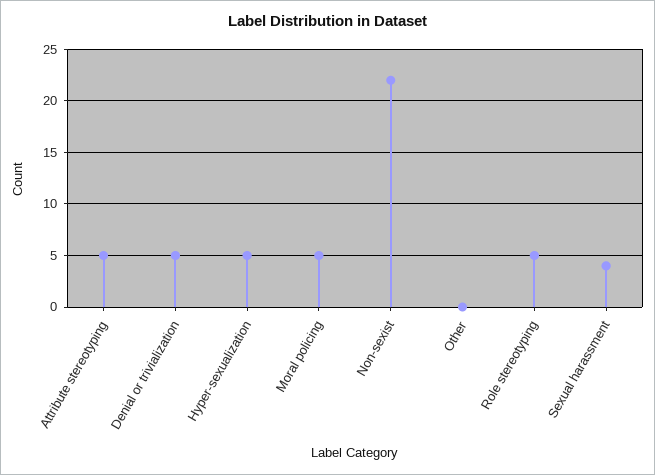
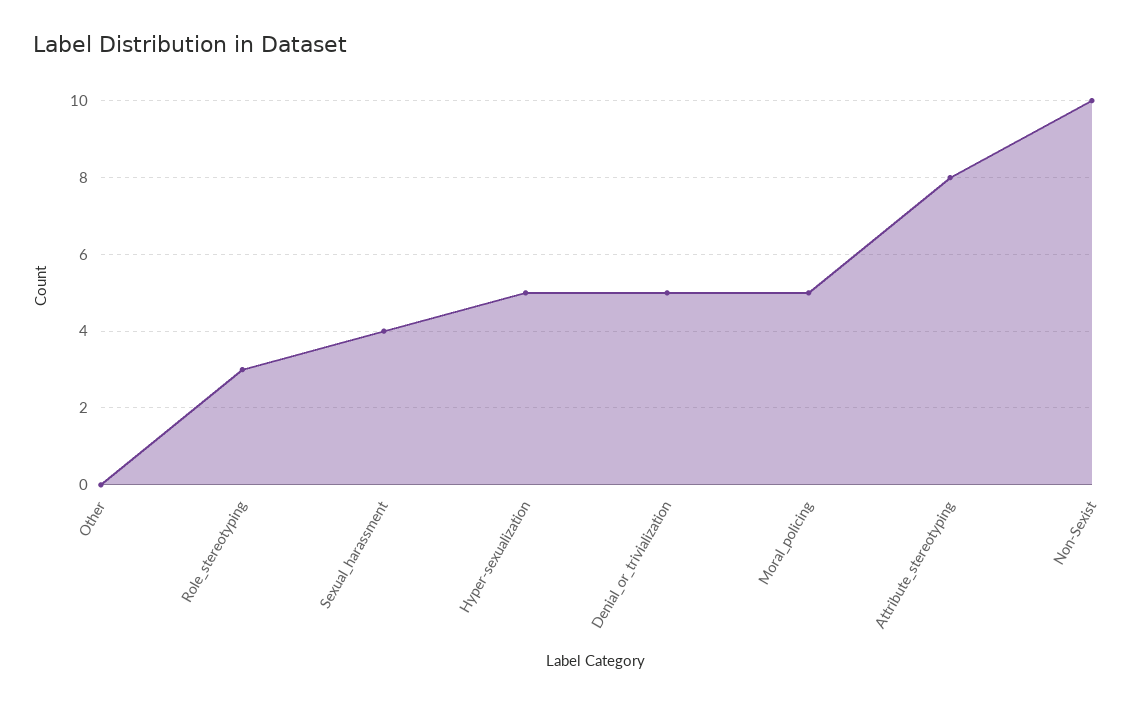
Attribute stereotyping: 5 -> 8
Non-sexist: 22 -> 10
Role stereotyping: 5 -> 3

